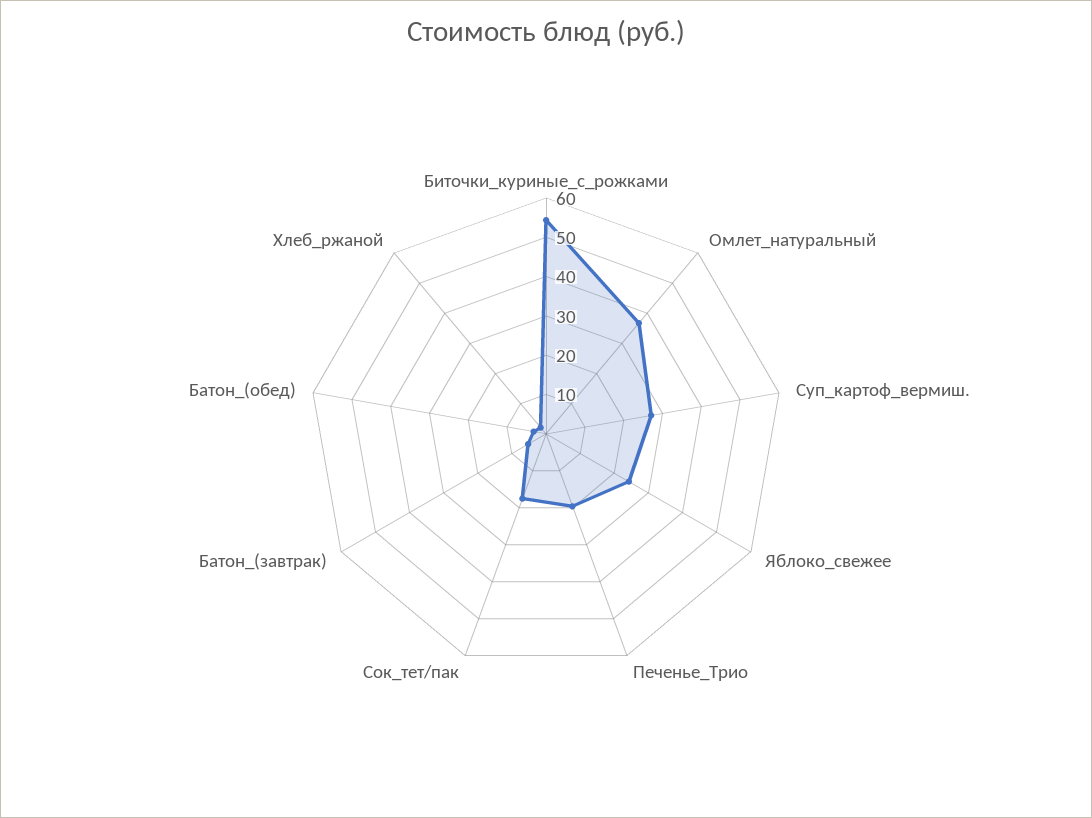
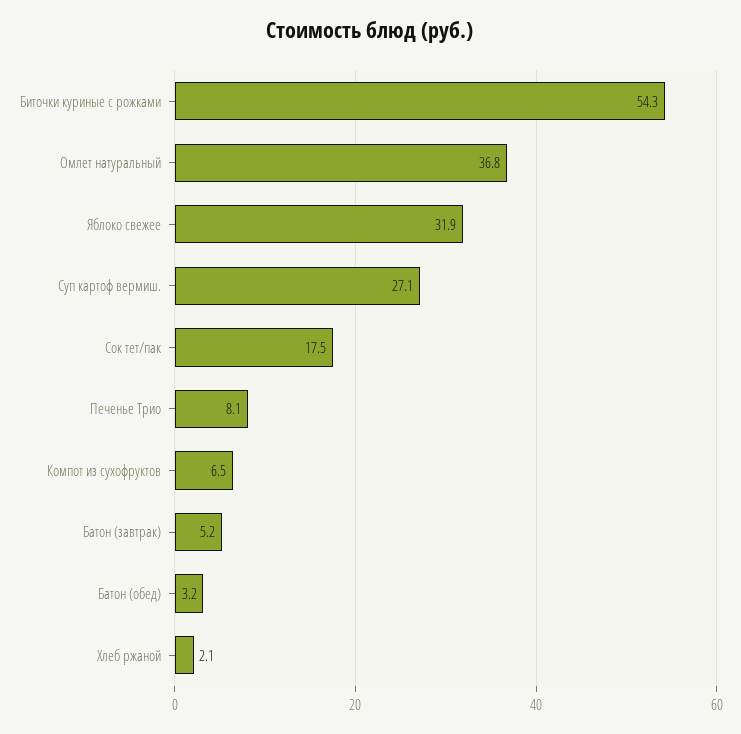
Яблоко_свежее: 25 -> 31.9
Печенье_Трио: 20 -> 8.1
Компот из сухофруктов: none -> 6.5

